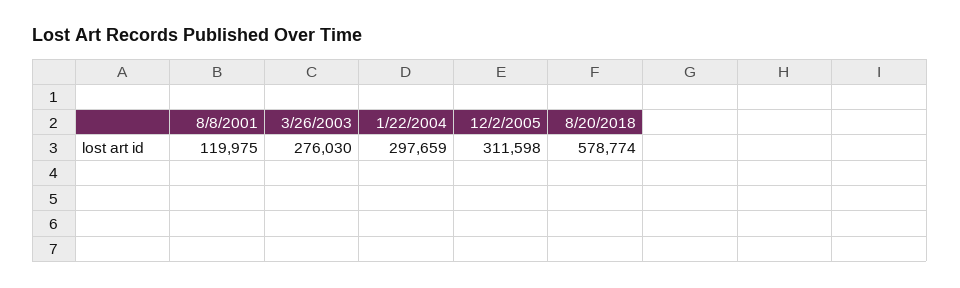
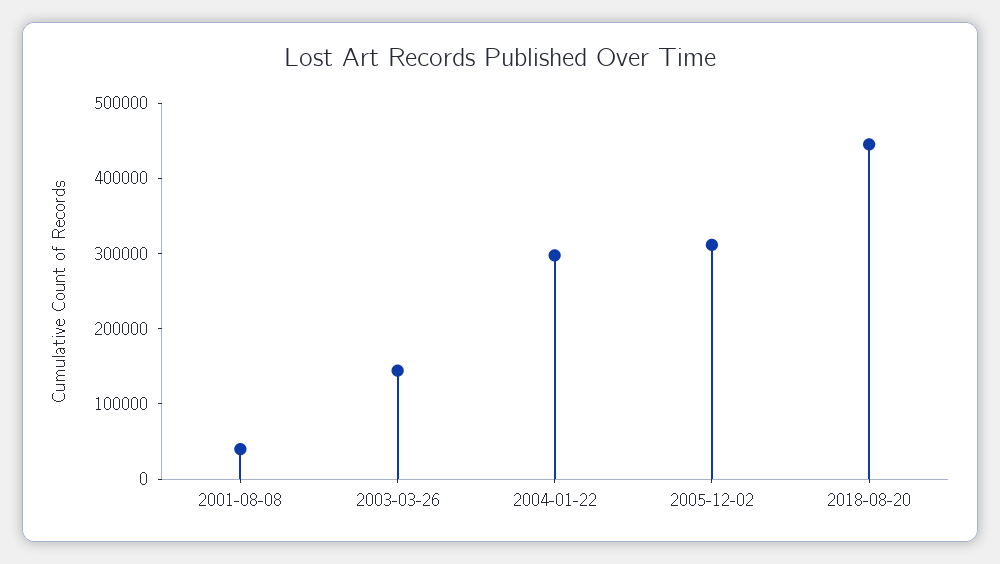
8/8/2001: 119975 -> 40000
3/26/2003: 276030 -> 140000
8/20/2018: 578774 -> 440000

